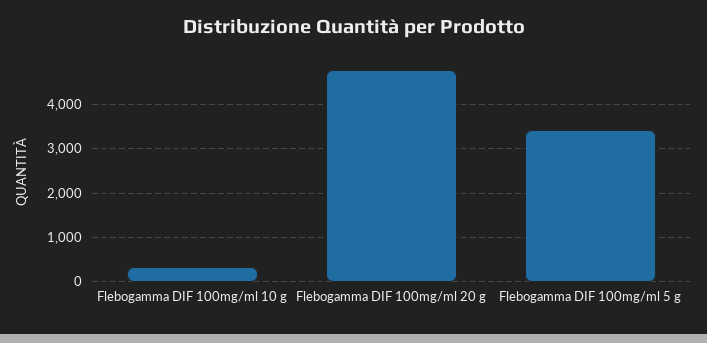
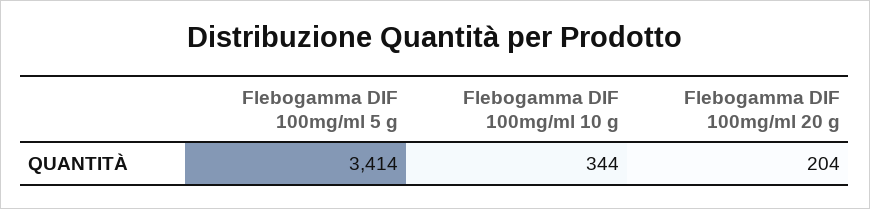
Flebogamma DIF 100mg/ml 20 g: 4800 -> 204

